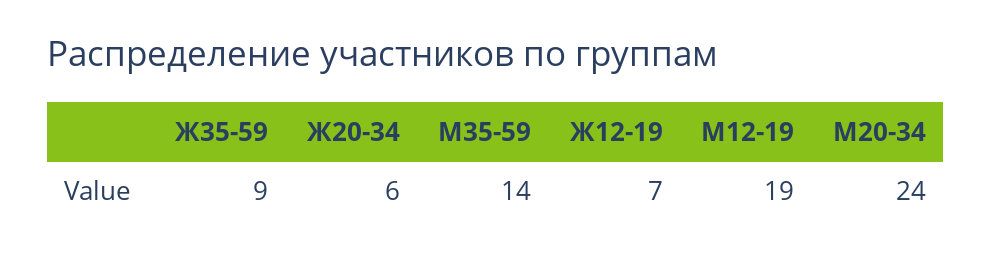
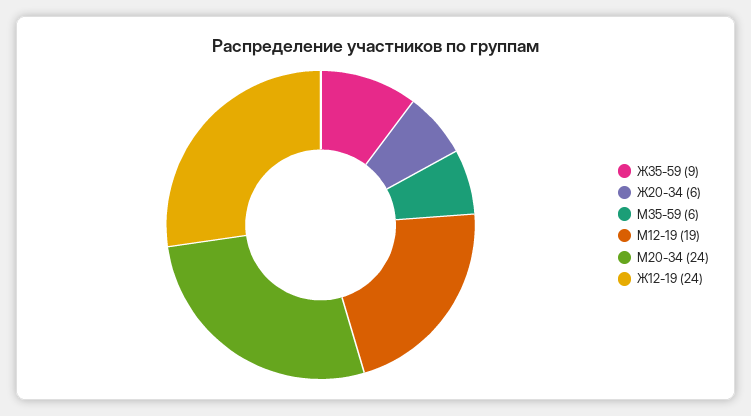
М35-59: 14 -> 6
Ж12-19: 7 -> 24

